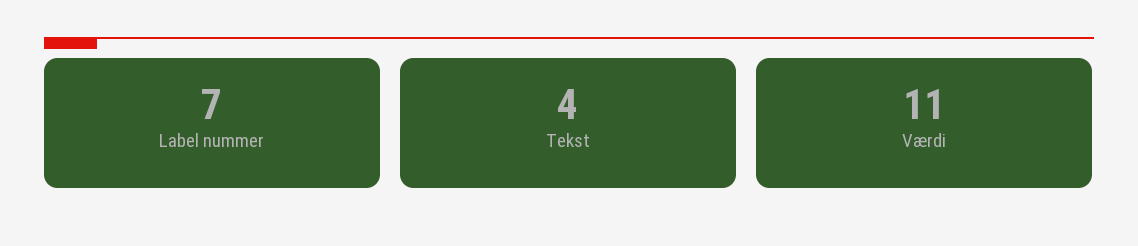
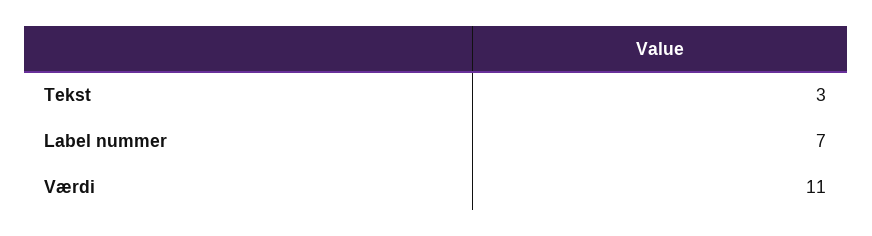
Tekst: 4 -> 3

